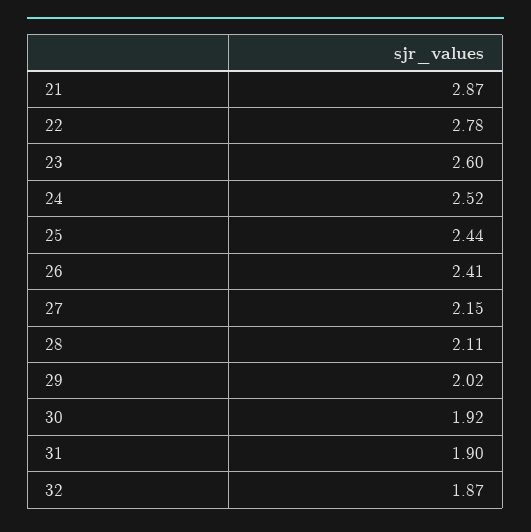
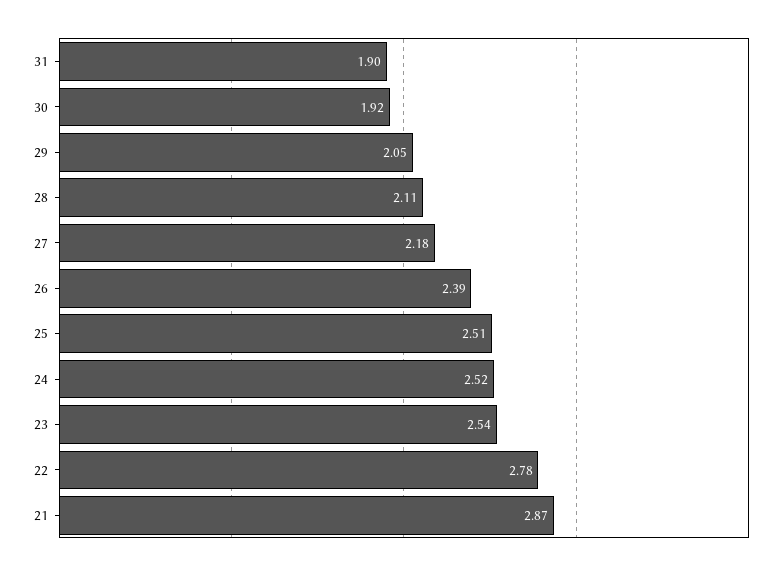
23: 2.6 -> 2.54
25: 2.44 -> 2.51
26: 2.41 -> 2.39
27: 2.15 -> 2.18
29: 2.02 -> 2.05
32: 1.87 -> none

